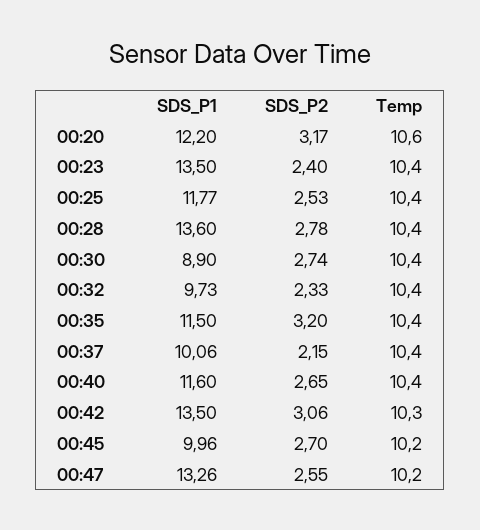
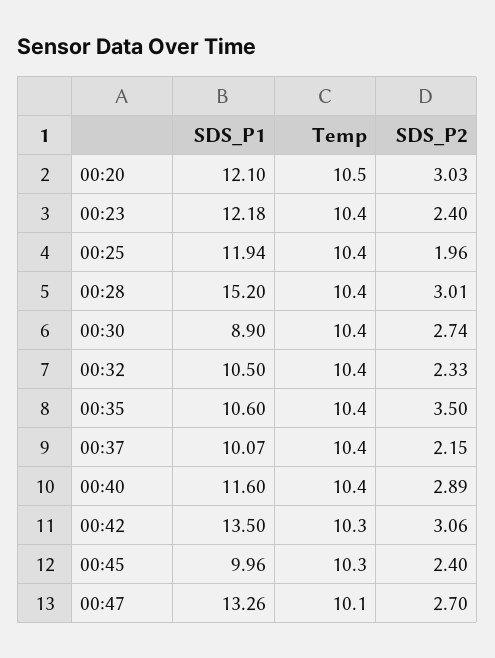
SDS_P1, 00:20: 12.2 -> 12.1
SDS_P2, 00:20: 3.17 -> 3.03
Temp, 00:20: 10.6 -> 10.5
SDS_P1, 00:23: 13.5 -> 12.18
SDS_P1, 00:25: 11.77 -> 11.94
SDS_P2, 00:25: 2.53 -> 1.96
SDS_P1, 00:28: 13.6 -> 15.2
SDS_P2, 00:28: 2.78 -> 3.01
SDS_P1, 00:32: 9.73 -> 10.5
SDS_P1, 00:35: 11.5 -> 10.6
SDS_P2, 00:35: 3.2 -> 3.5
SDS_P1, 00:37: 10.06 -> 10.07
SDS_P2, 00:40: 2.65 -> 2.89
SDS_P2, 00:45: 2.7 -> 2.4
Temp, 00:45: 10.2 -> 10.3
SDS_P2, 00:47: 2.55 -> 2.7
Temp, 00:47: 10.2 -> 10.1

